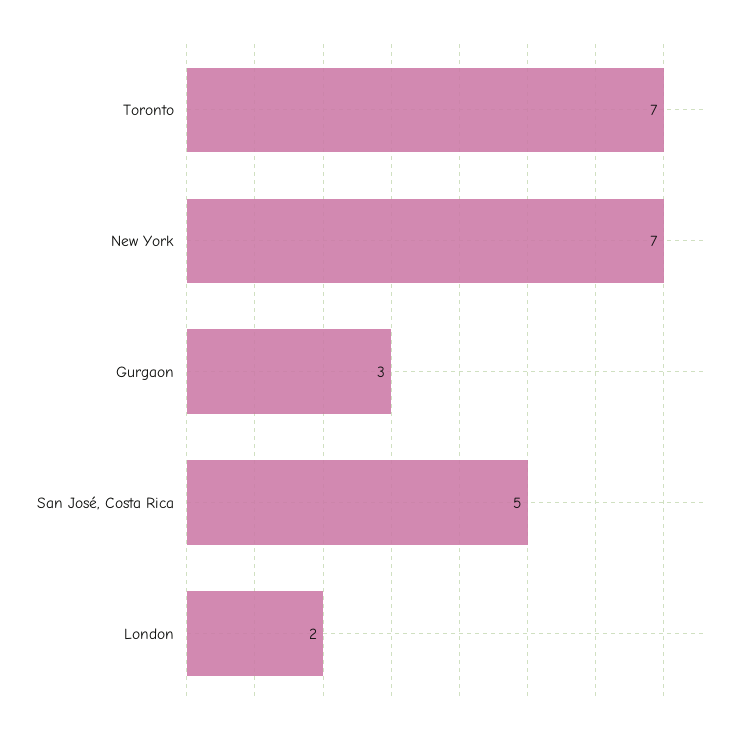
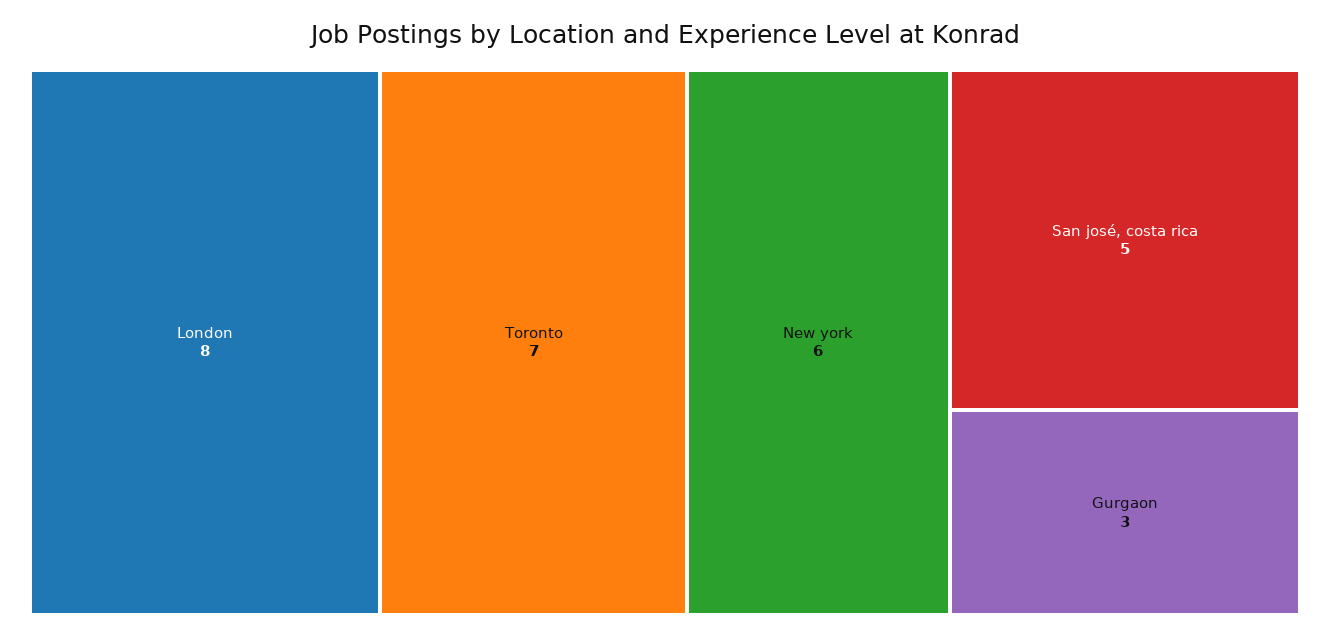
New York: 7 -> 6
London: 2 -> 8

